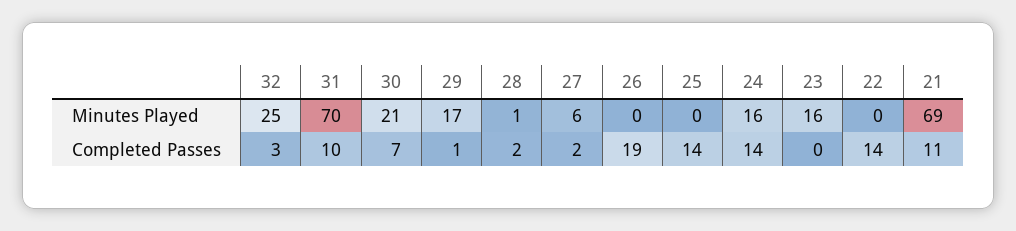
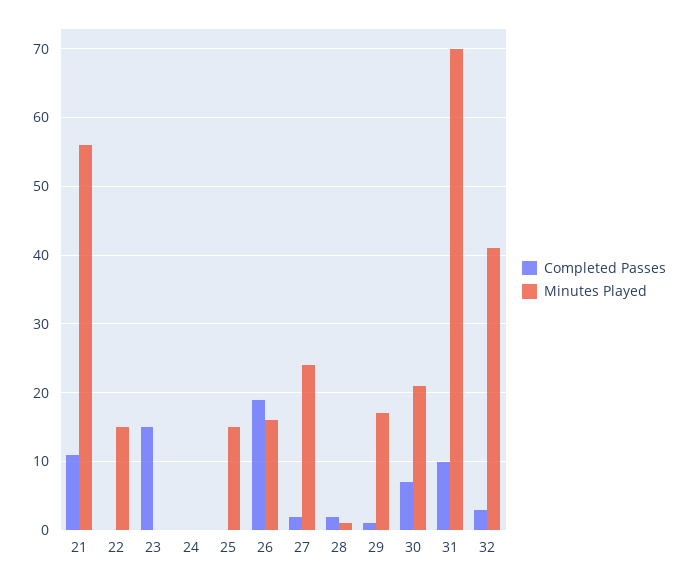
Minutes Played, 32: 25 -> 41
Minutes Played, 27: 6 -> 24
Minutes Played, 26: 0 -> 16
Minutes Played, 25: 0 -> 15
Minutes Played, 24: 16 -> 0
Minutes Played, 23: 16 -> 0
Minutes Played, 22: 0 -> 15
Minutes Played, 21: 69 -> 56
Completed Passes, 25: 14 -> 0
Completed Passes, 24: 14 -> 0
Completed Passes, 23: 0 -> 15
Completed Passes, 22: 14 -> 0

